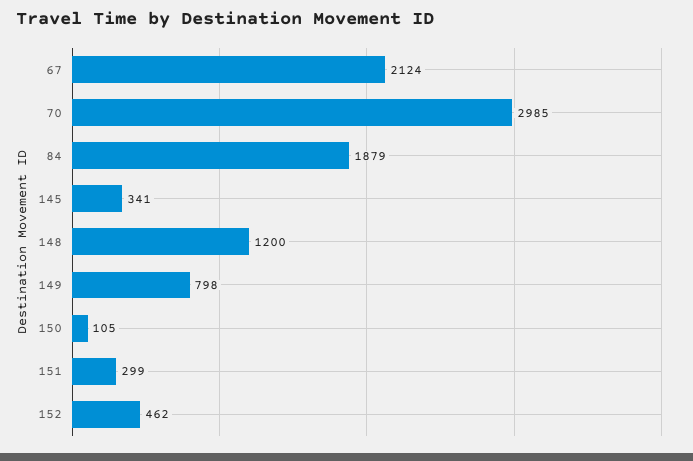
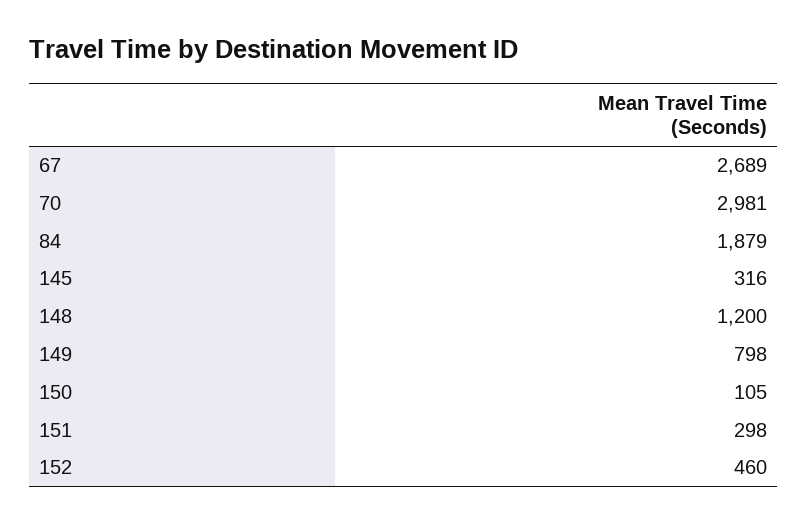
67: 2124 -> 2689
70: 2985 -> 2981
145: 341 -> 316
151: 299 -> 298
152: 462 -> 460

